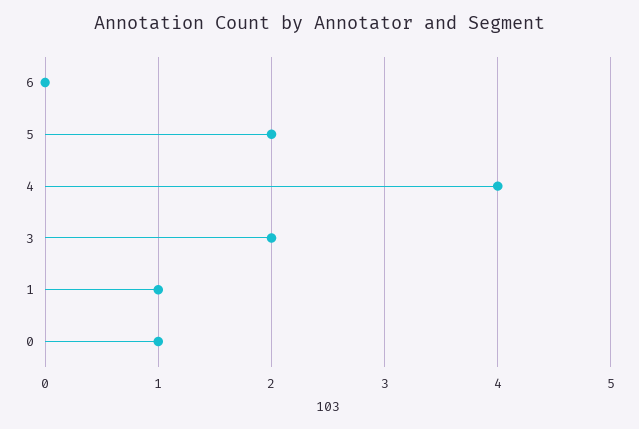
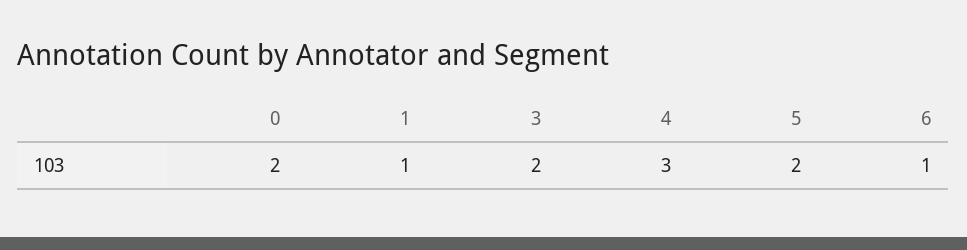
6: 0 -> 1
4: 4 -> 3
0: 1 -> 2

